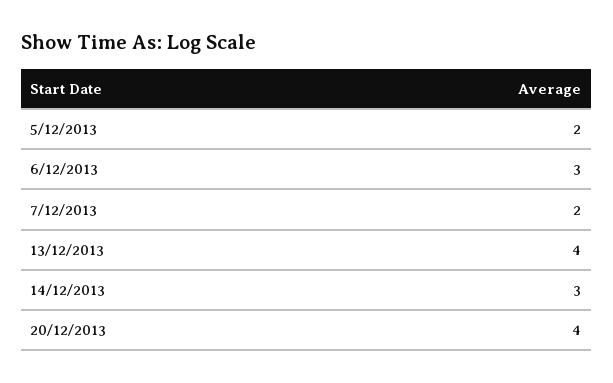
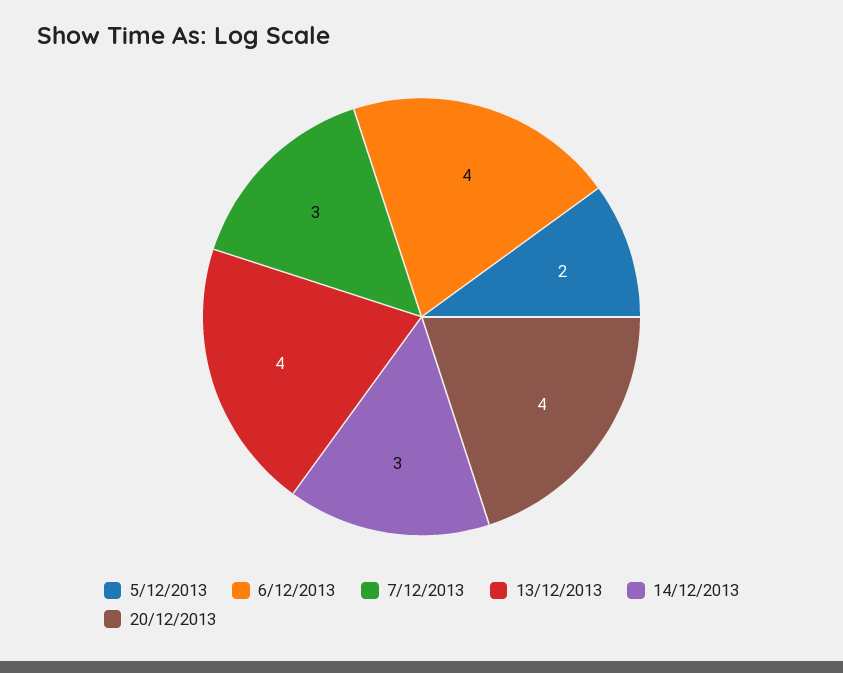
6/12/2013: 3 -> 4
7/12/2013: 2 -> 3

